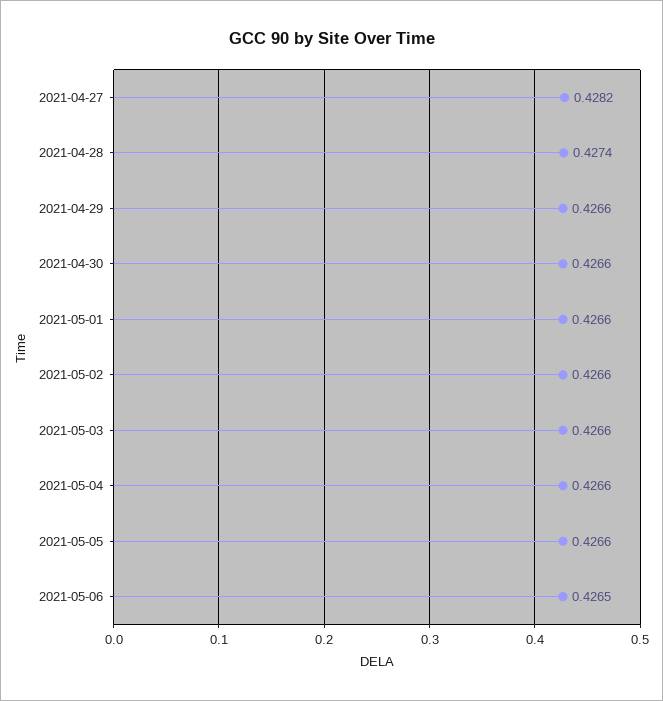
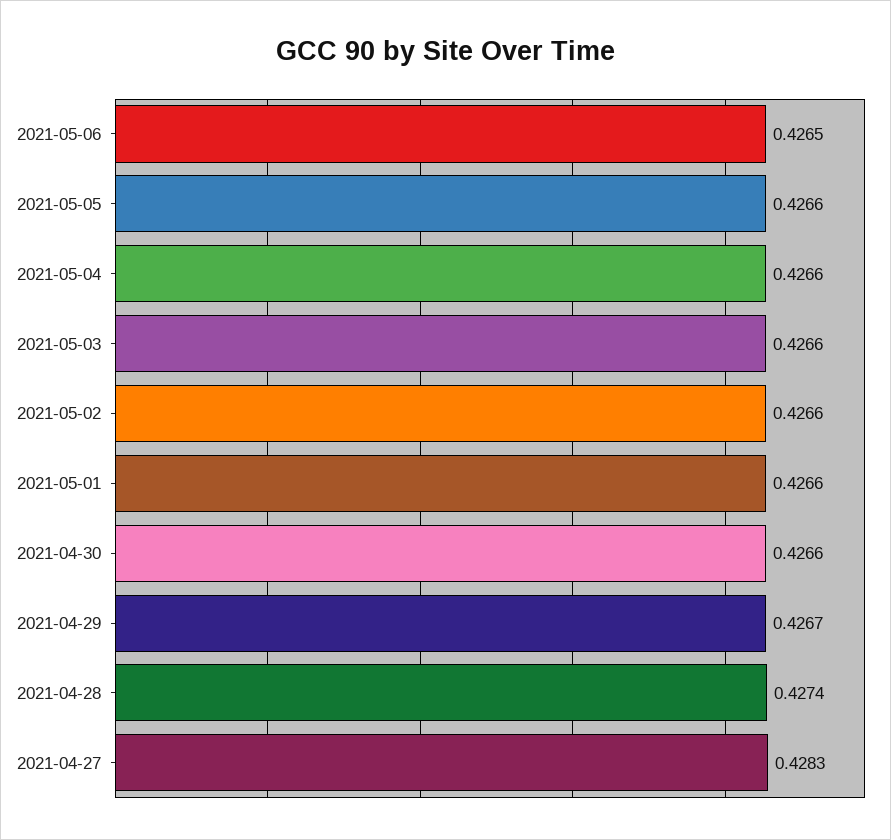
2021-04-27: 0.4282 -> 0.4283
2021-04-29: 0.4266 -> 0.4267

